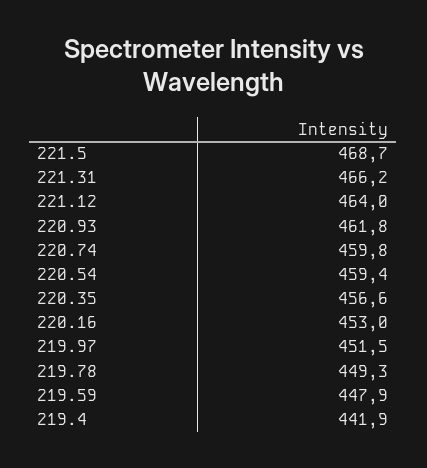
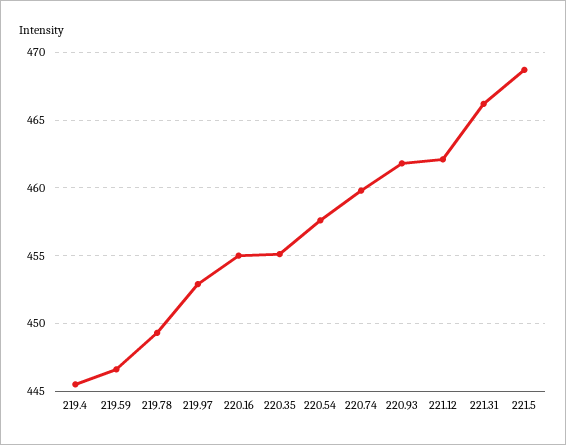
221.12: 464 -> 462
220.54: 459.4 -> 457.5
220.35: 456.6 -> 455
220.16: 453 -> 455
219.97: 451.5 -> 453
219.59: 447.9 -> 446.5
219.4: 441.9 -> 445.5

